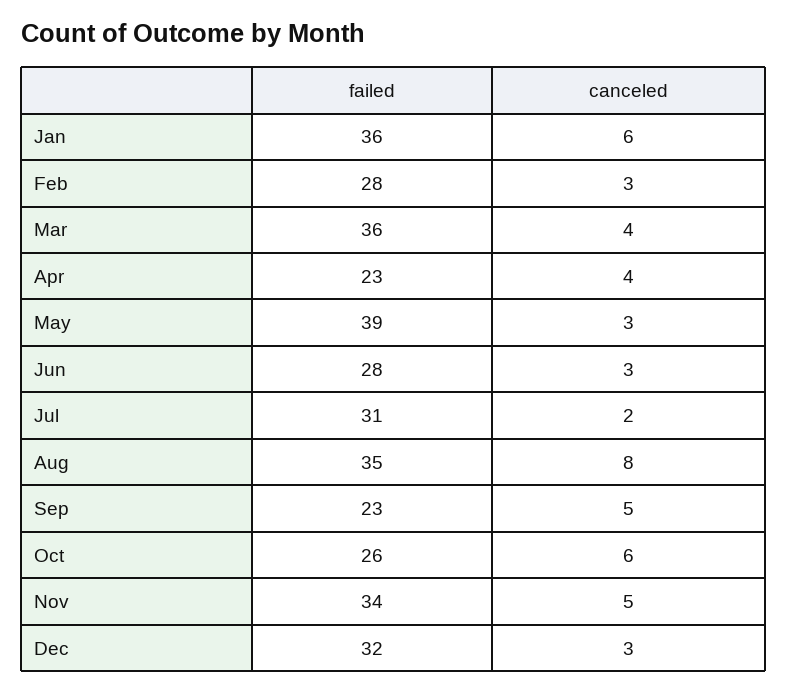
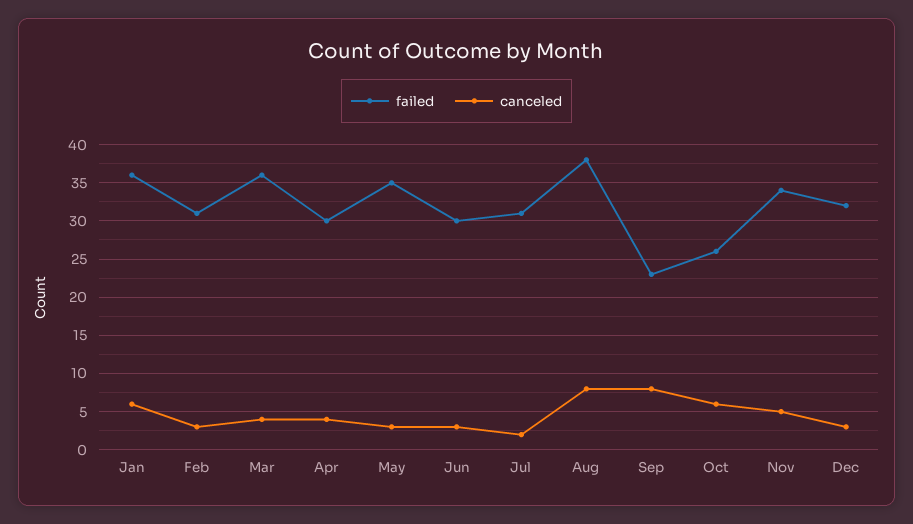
failed, Feb: 28 -> 31
failed, Apr: 23 -> 30
failed, May: 39 -> 35
failed, Jun: 28 -> 30
failed, Aug: 35 -> 38
canceled, Sep: 5 -> 8

